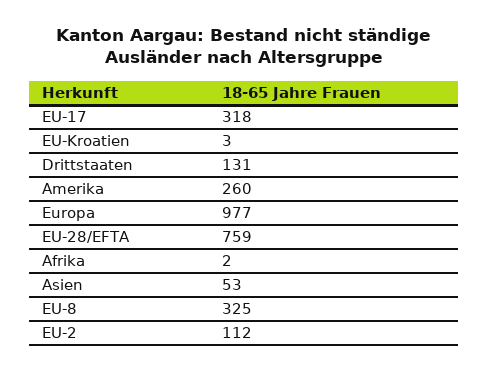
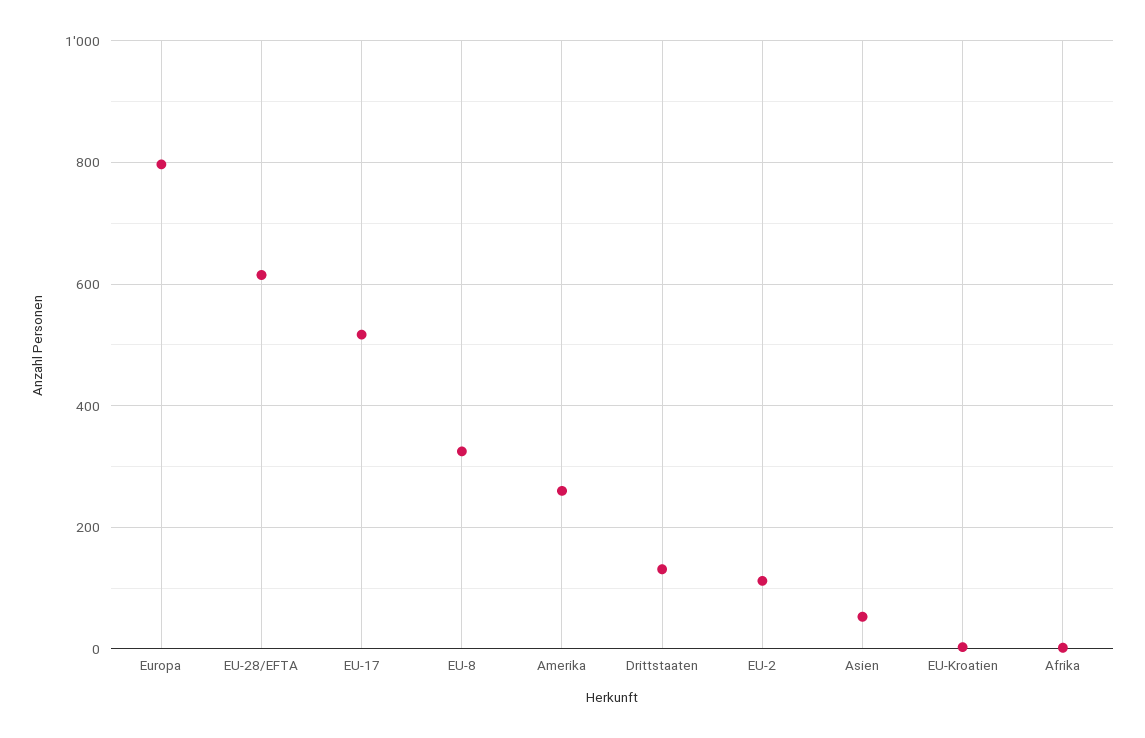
EU-17: 318 -> 520
Europa: 977 -> 800
EU-28/EFTA: 759 -> 620

